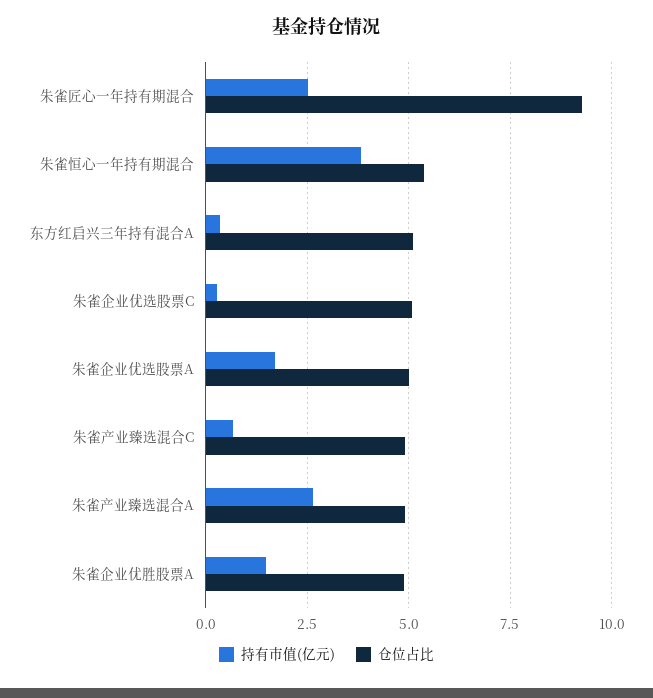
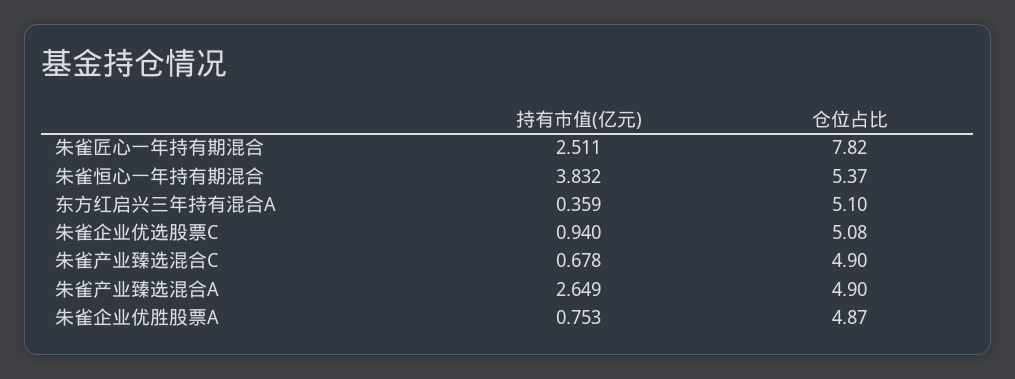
仓位占比, 朱雀匠心一年持有期混合: 9.25 -> 7.82
持有市值(亿元), 朱雀企业优选股票C: 0.25 -> 0.94
持有市值(亿元), 朱雀企业优选股票A: 1.75 -> none
仓位占比, 朱雀企业优选股票A: 5 -> none
持有市值(亿元), 朱雀企业优胜股票A: 1.5 -> 0.753

